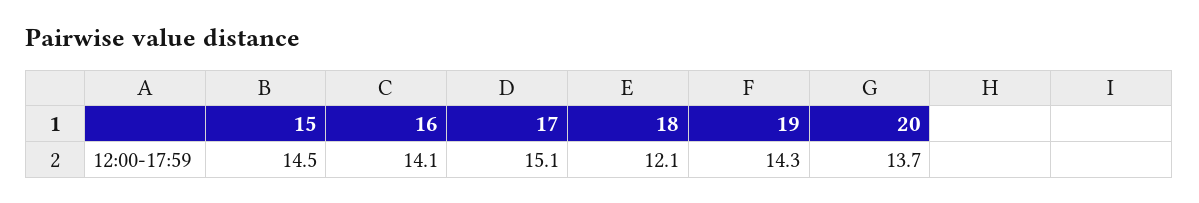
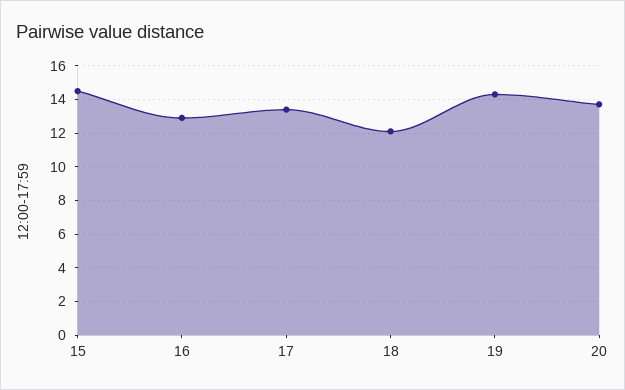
16: 14.1 -> 13
17: 15.1 -> 13.5

